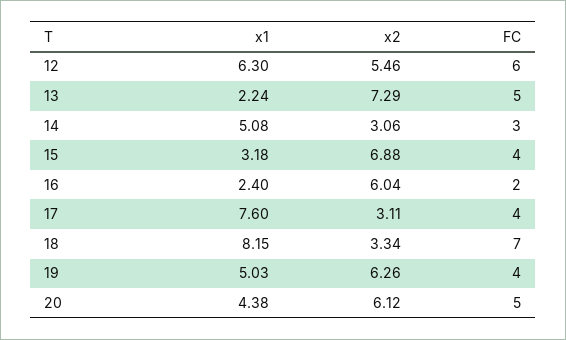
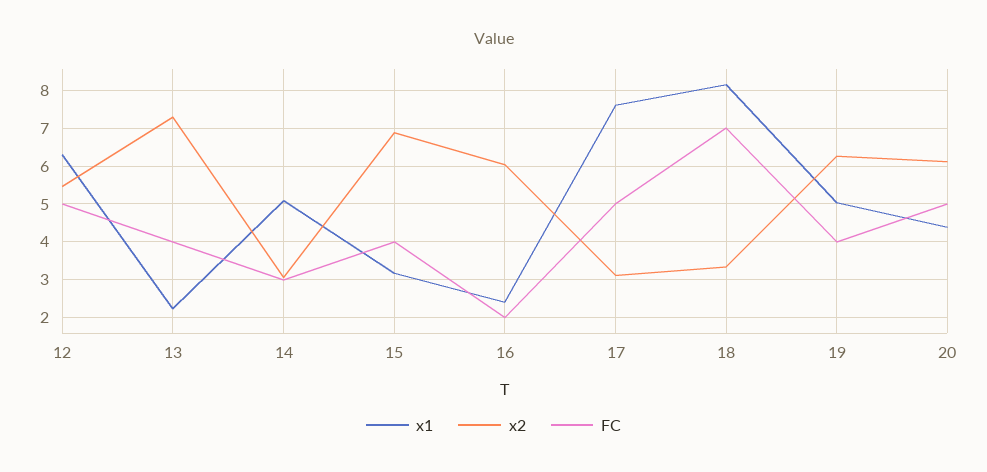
FC, 12: 6 -> 5
FC, 13: 5 -> 4
FC, 17: 4 -> 5

